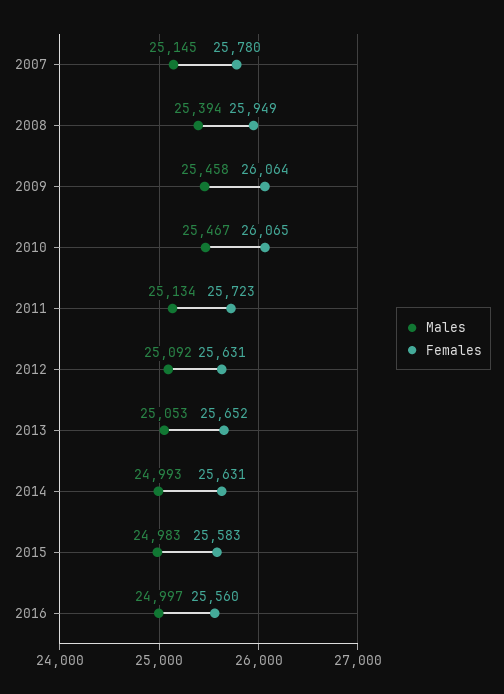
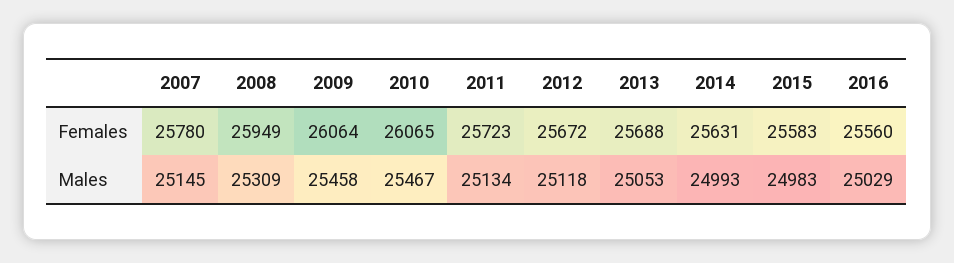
Males, 2008: 25394 -> 25309
Males, 2012: 25092 -> 25118
Females, 2012: 25631 -> 25672
Females, 2013: 25652 -> 25688
Males, 2016: 24997 -> 25029

